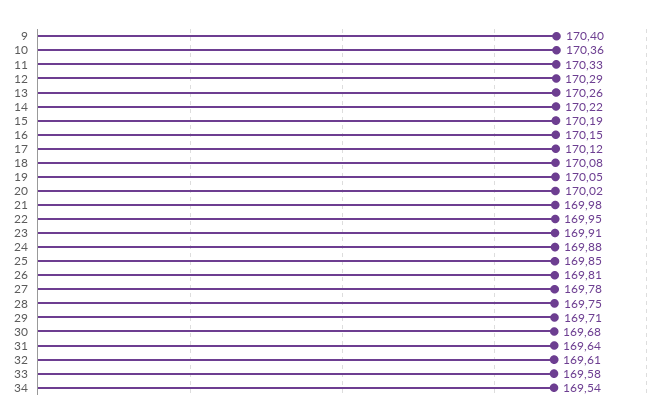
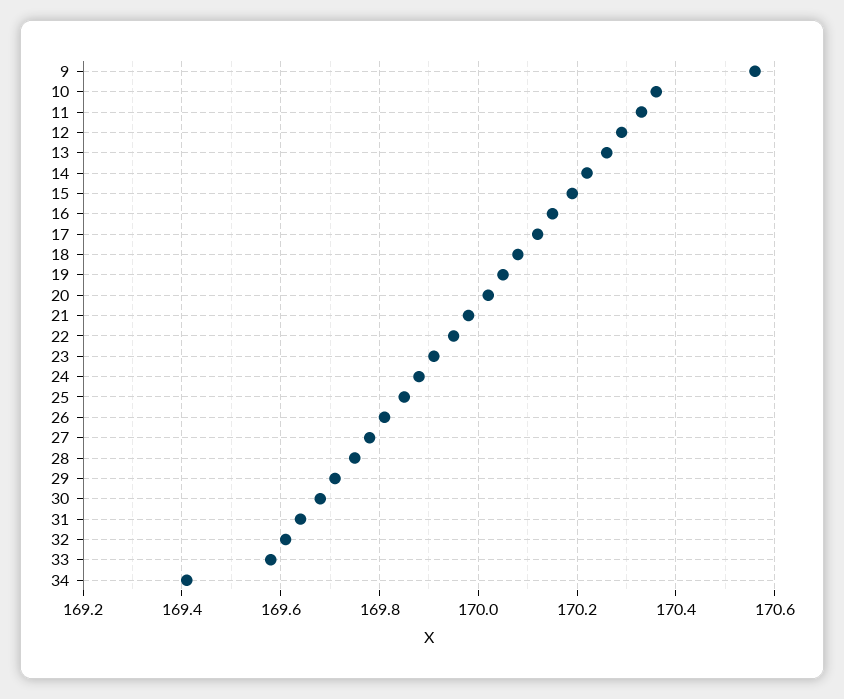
9: 170.4 -> 170.55
34: 169.54 -> 169.4

